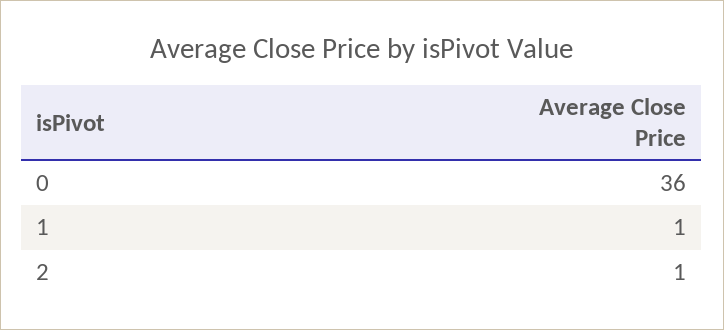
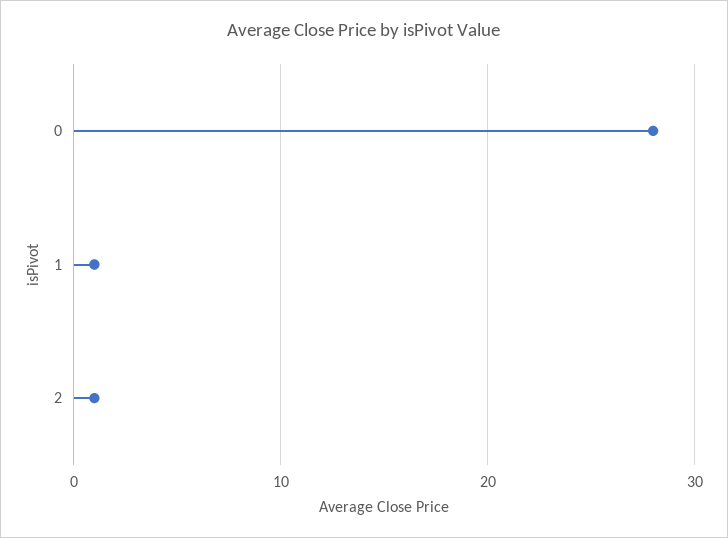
0: 36 -> 28

